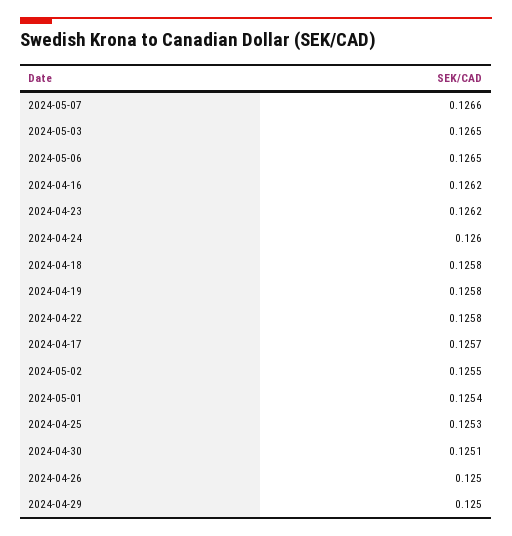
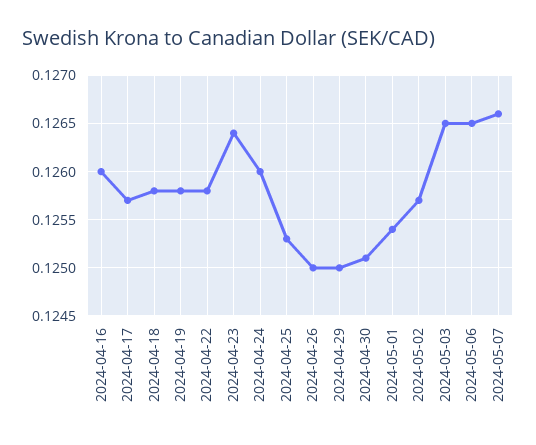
2024-04-16: 0.1262 -> 0.126
2024-04-23: 0.1262 -> 0.1264
2024-05-02: 0.1255 -> 0.1257

